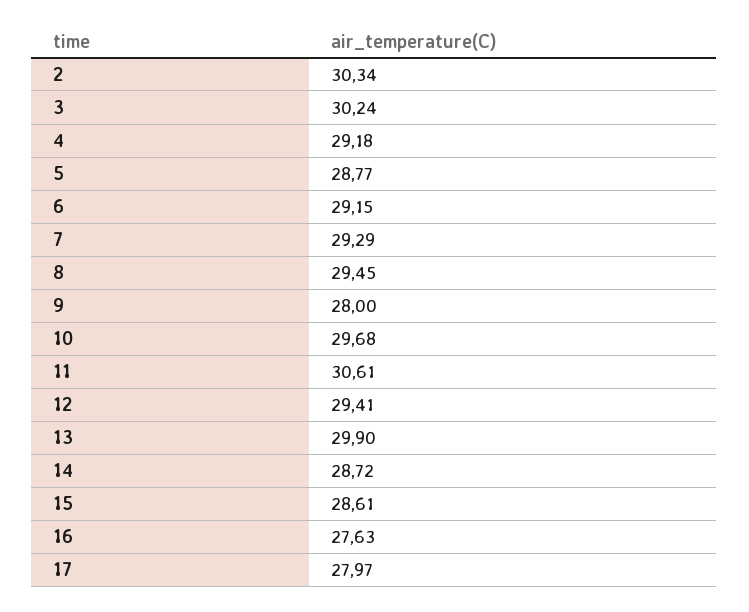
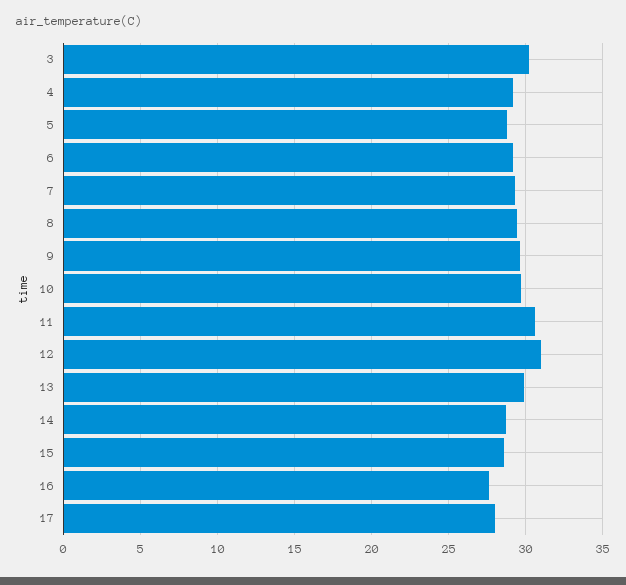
2: 30.34 -> none
9: 28 -> 29.5
12: 29.41 -> 31

